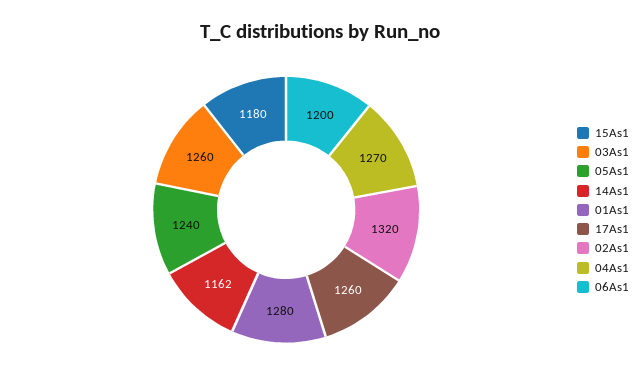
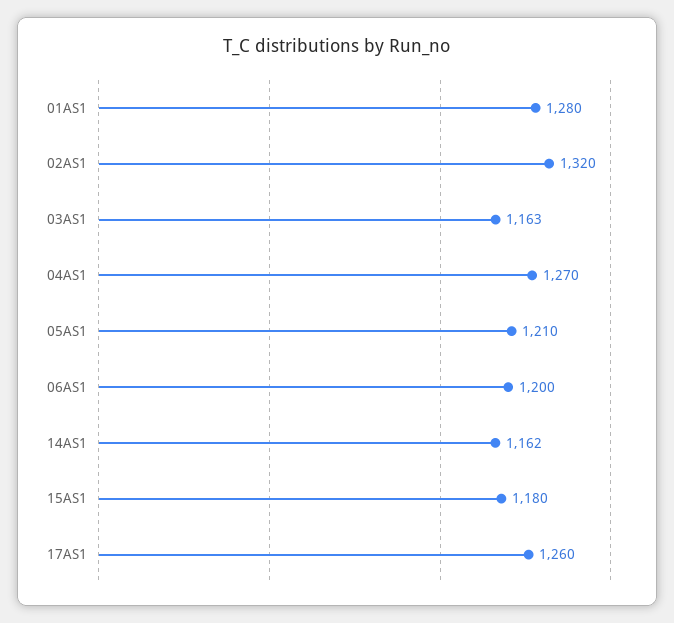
03As1: 1260 -> 1163
05As1: 1240 -> 1210

